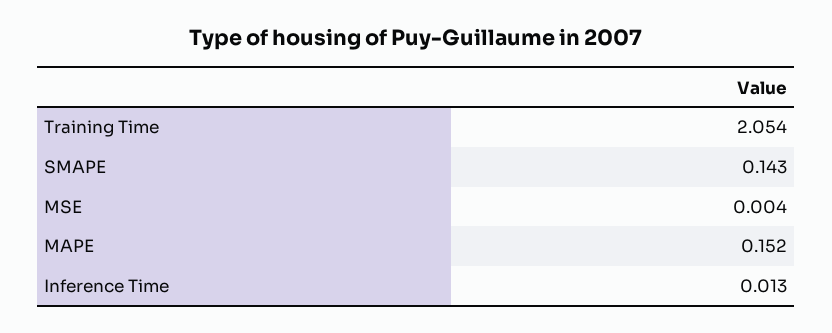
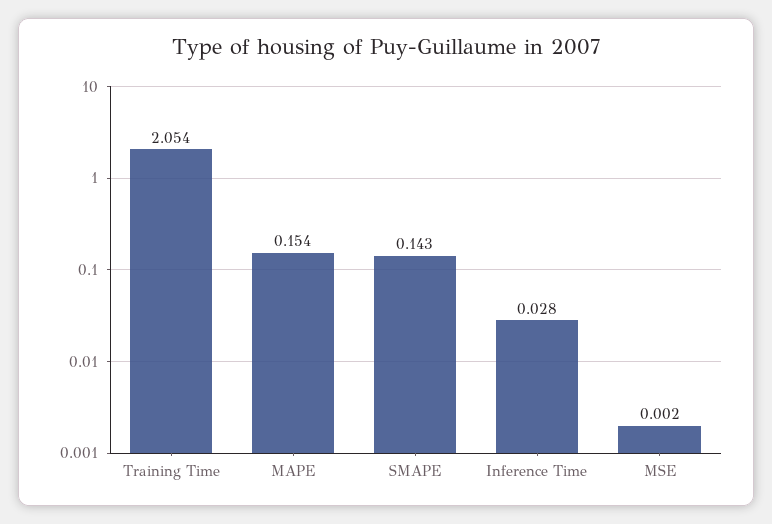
MSE: 0.004 -> 0.002
MAPE: 0.152 -> 0.154
Inference Time: 0.013 -> 0.028

